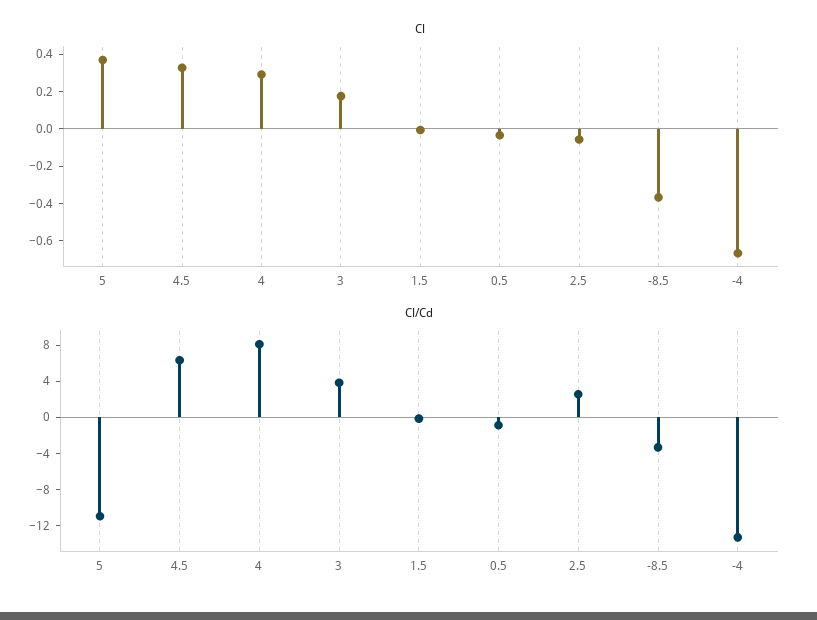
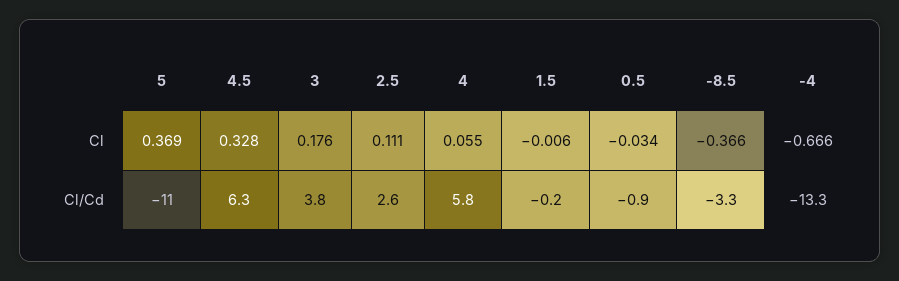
Cl, 4: 0.3 -> 0.055
Cl, 2.5: -0.05 -> 0.111
Cl/Cd, 4: 8 -> 5.8

